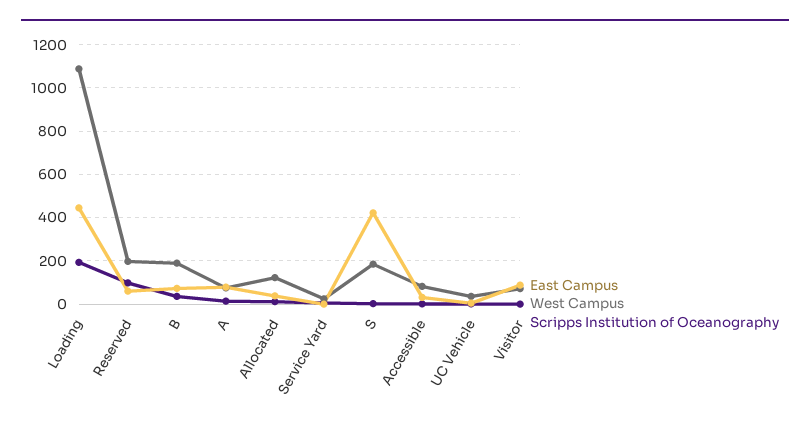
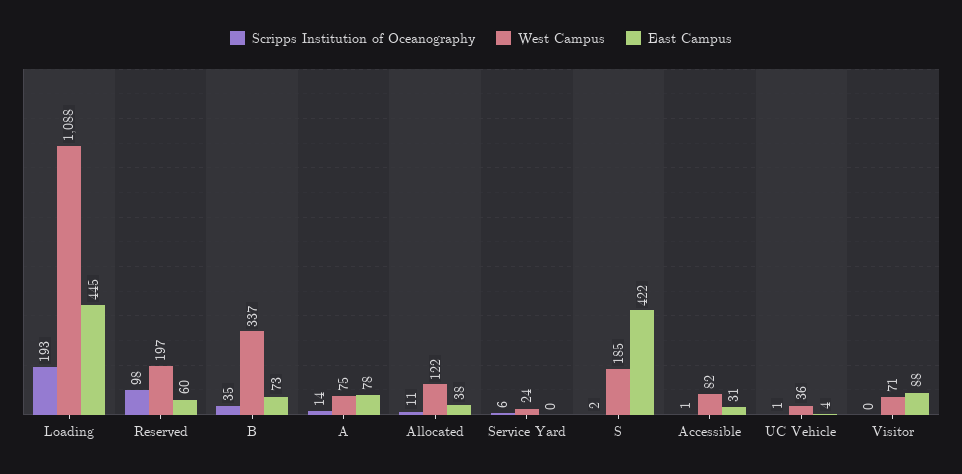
West Campus, B: 200 -> 337

